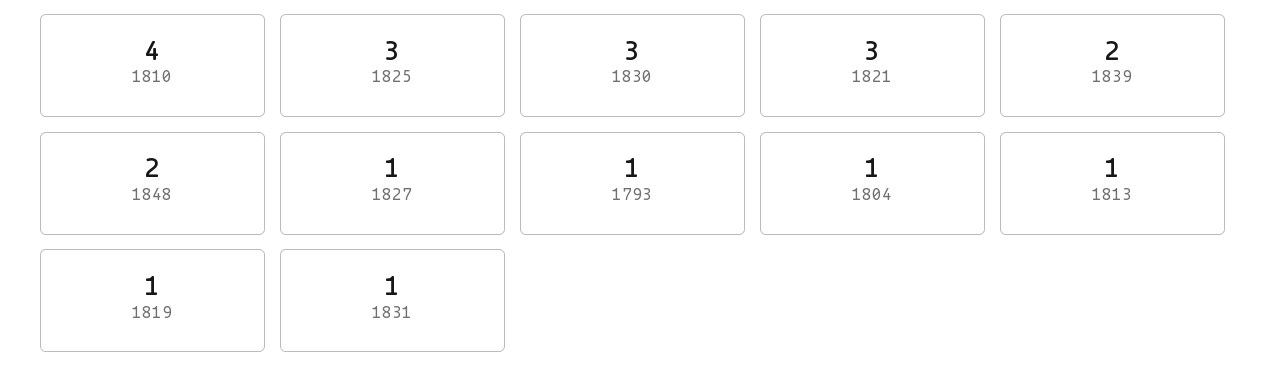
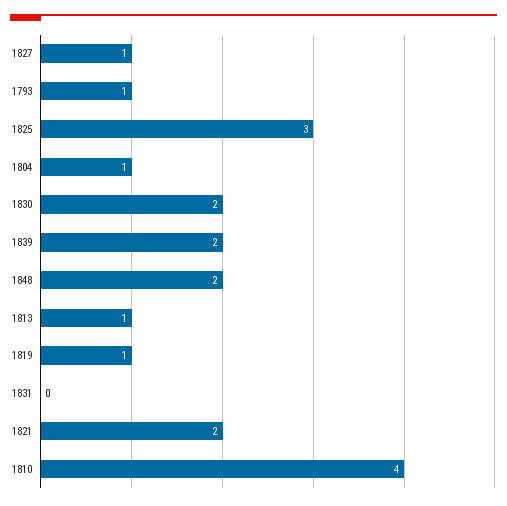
1830: 3 -> 2
1821: 3 -> 2
1831: 1 -> 0

